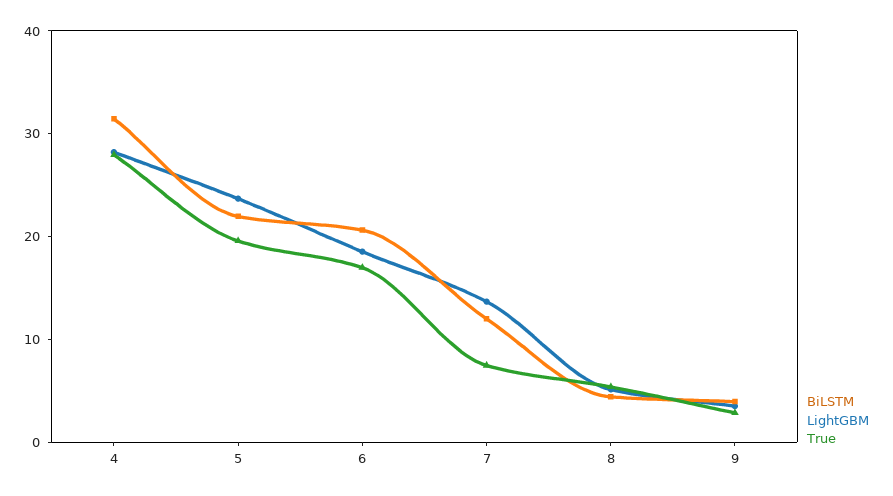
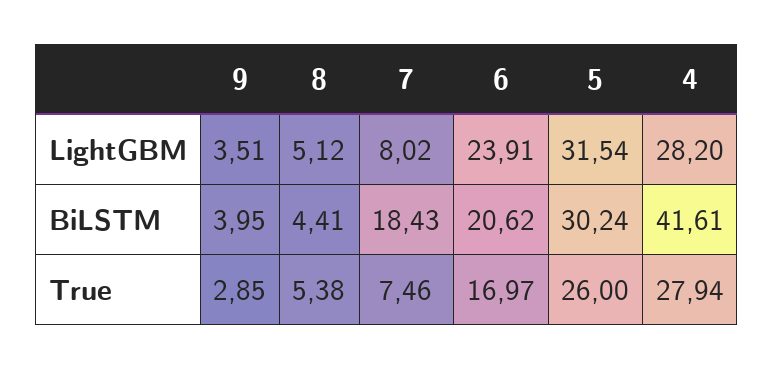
BiLSTM, 4: 32 -> 41.61
BiLSTM, 5: 22 -> 30.24
LightGBM, 5: 24 -> 31.54
True, 5: 20 -> 26
LightGBM, 6: 18 -> 23.91
BiLSTM, 7: 12 -> 18.43
LightGBM, 7: 14 -> 8.02

